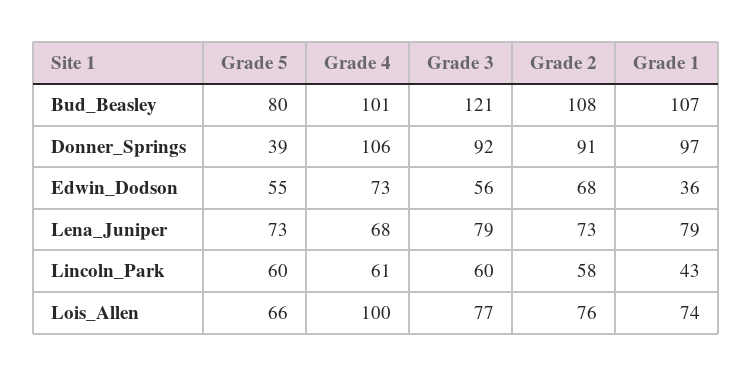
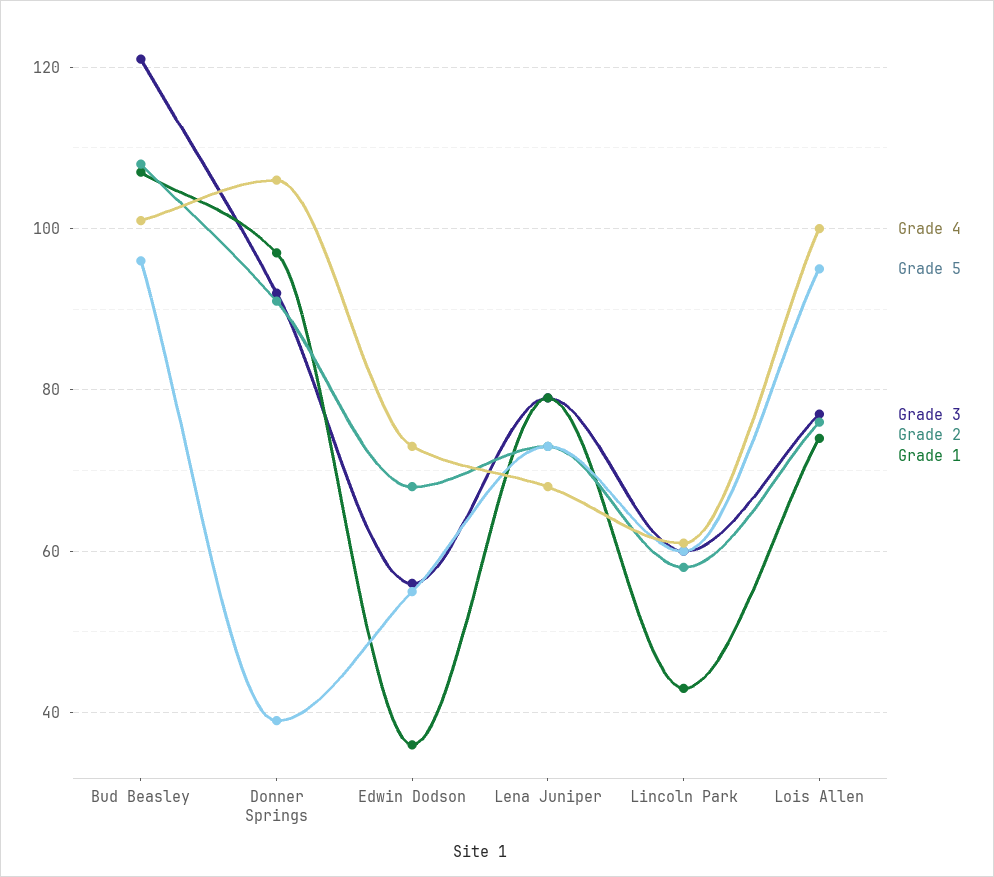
Grade 5, Bud_Beasley: 80 -> 95
Grade 5, Lois_Allen: 66 -> 95

